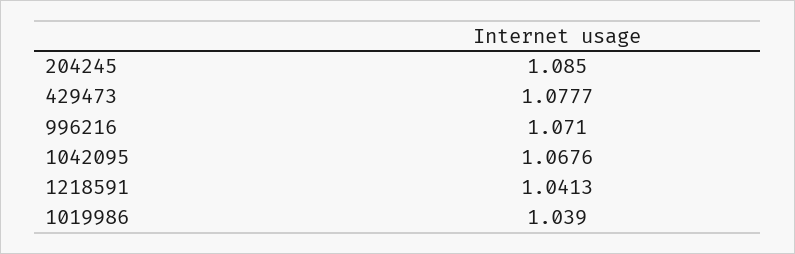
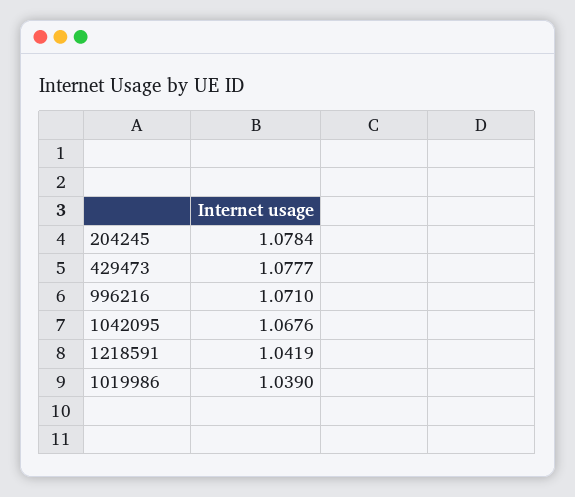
204245: 1.085 -> 1.0784
1218591: 1.0413 -> 1.0419

